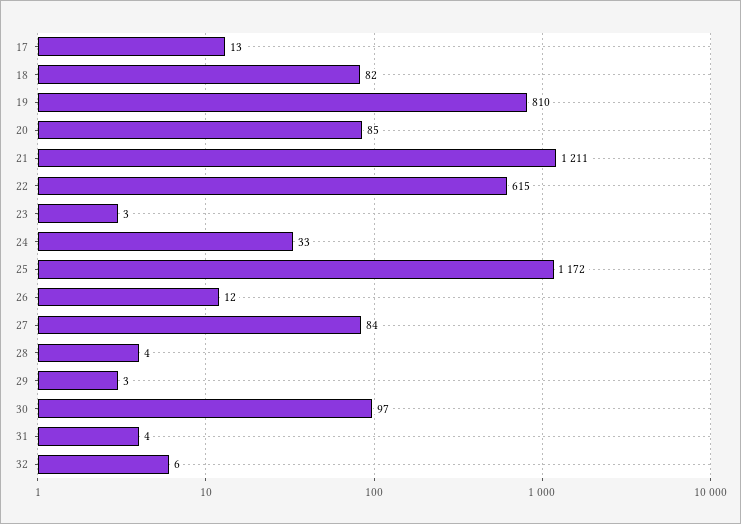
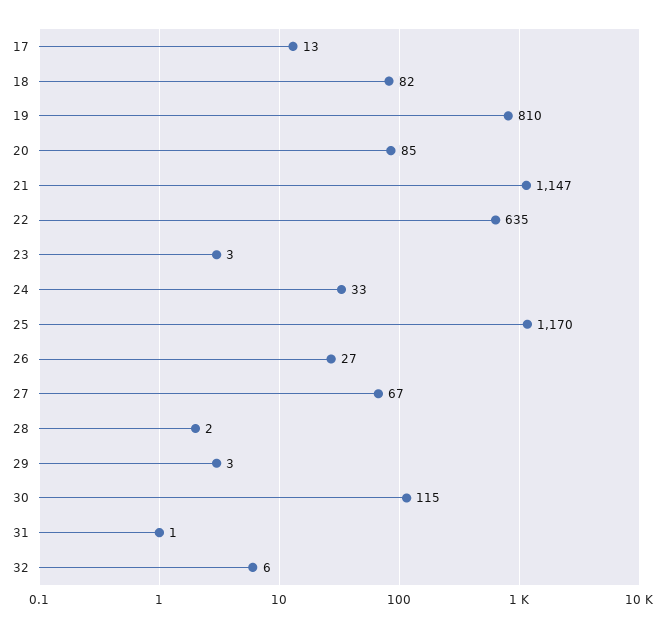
21: 1211 -> 1147
22: 615 -> 635
25: 1172 -> 1170
26: 12 -> 27
27: 84 -> 67
28: 4 -> 2
30: 97 -> 115
31: 4 -> 1

